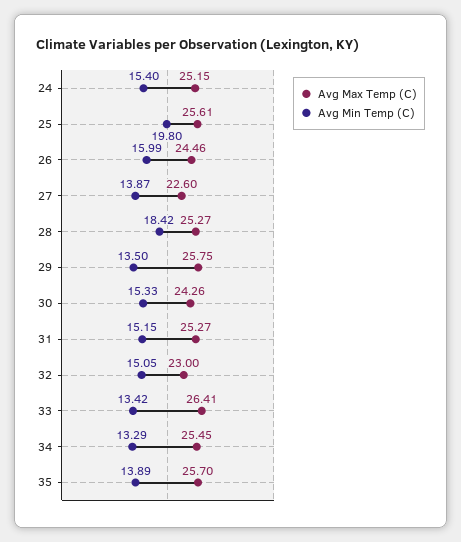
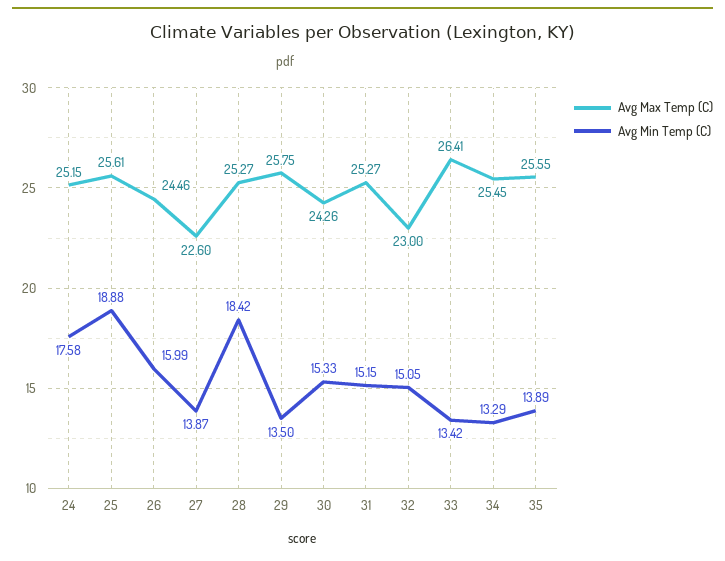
Avg Min Temp (C), 24: 15.4 -> 17.58
Avg Min Temp (C), 25: 19.8 -> 18.88
Avg Max Temp (C), 35: 25.7 -> 25.55

